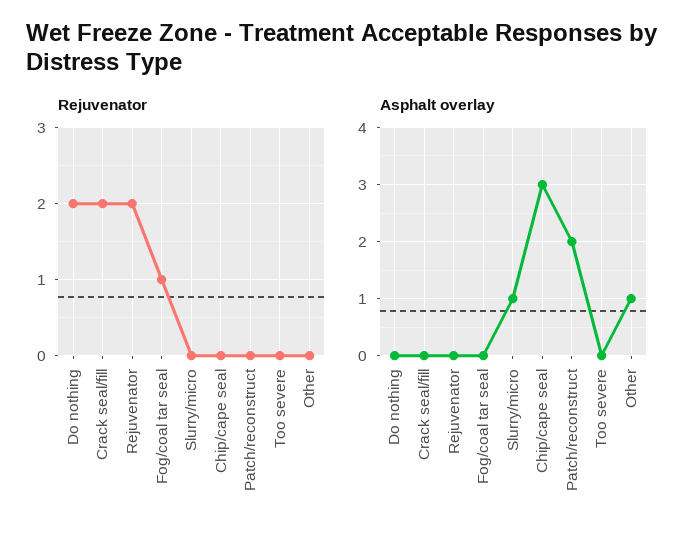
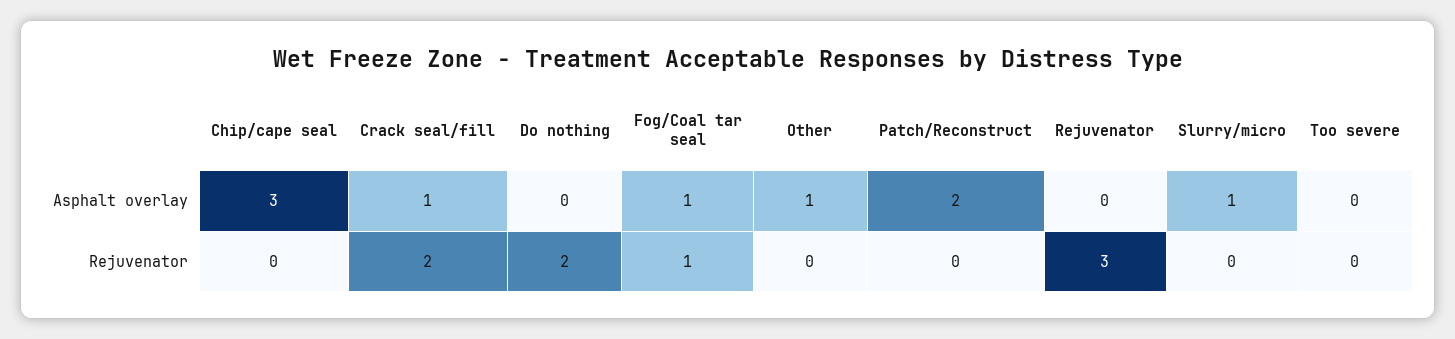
Rejuvenator, Rejuvenator: 2 -> 3
Asphalt overlay, Crack seal/fill: 0 -> 1
Asphalt overlay, Fog/coal tar seal: 0 -> 1

